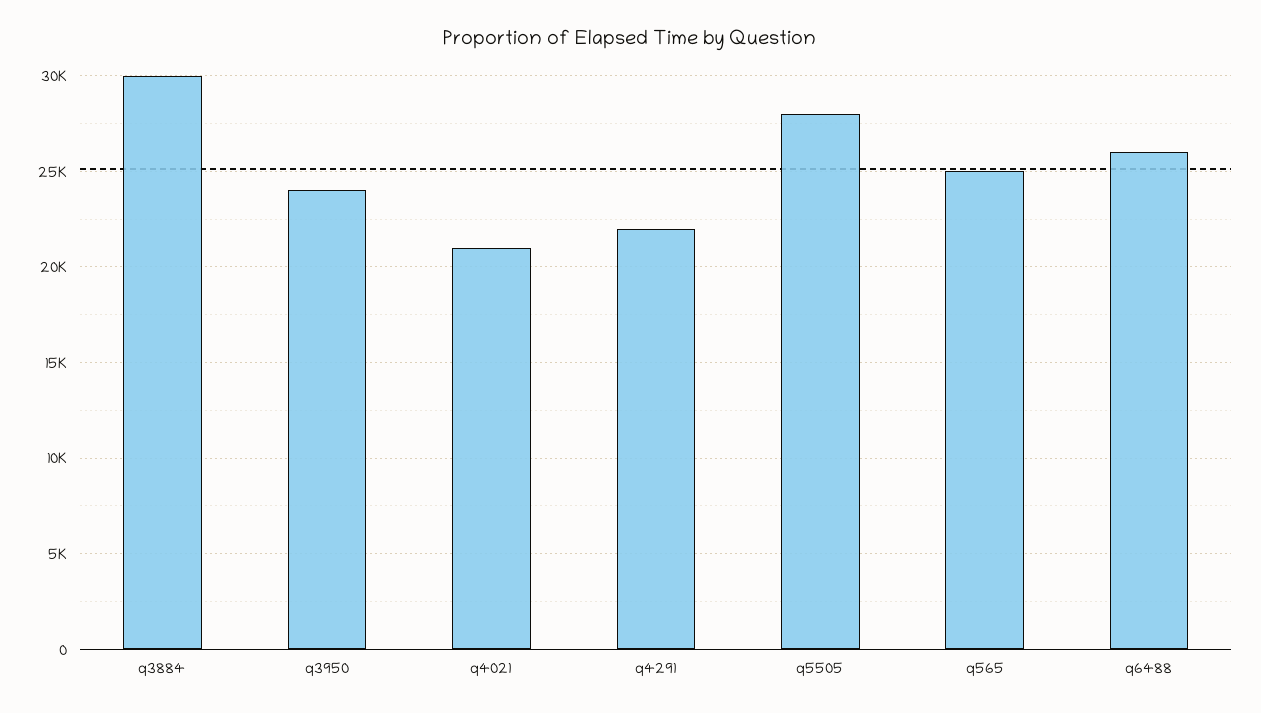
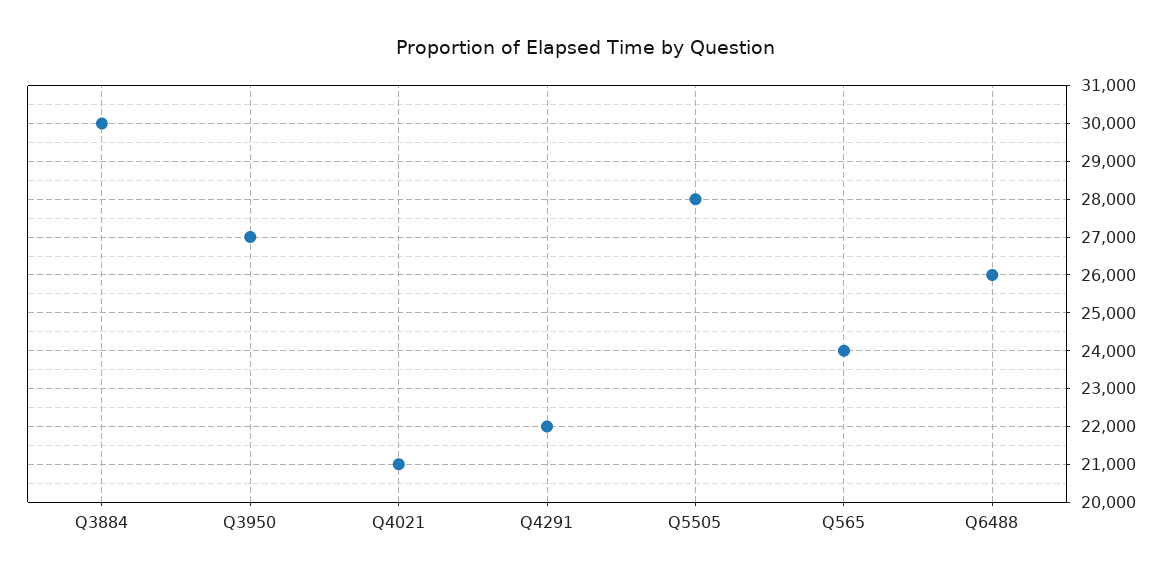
q3950: 24000 -> 27000
q565: 25000 -> 24000

